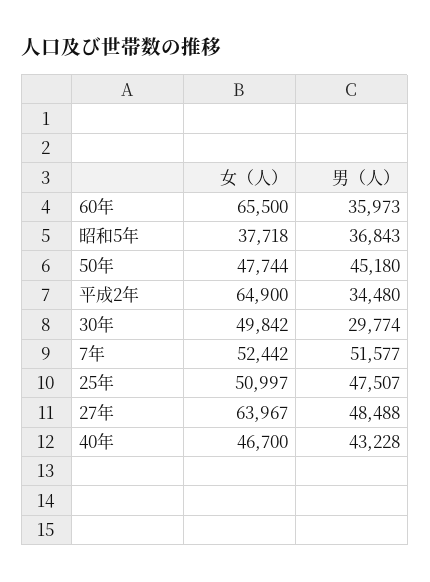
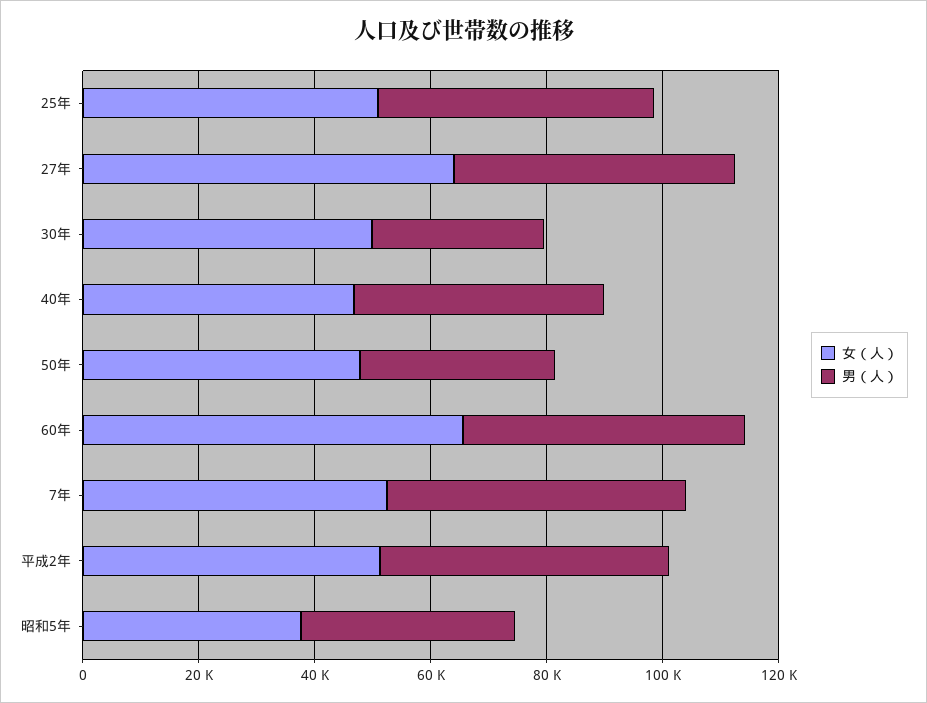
男（人）, 60年: 35973 -> 50000
男（人）, 50年: 45180 -> 35000
女（人）, 平成2年: 64900 -> 50000
男（人）, 平成2年: 34480 -> 50000

